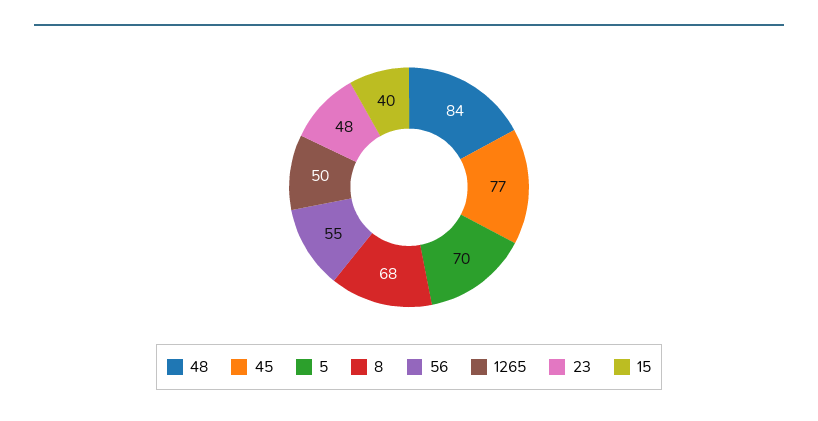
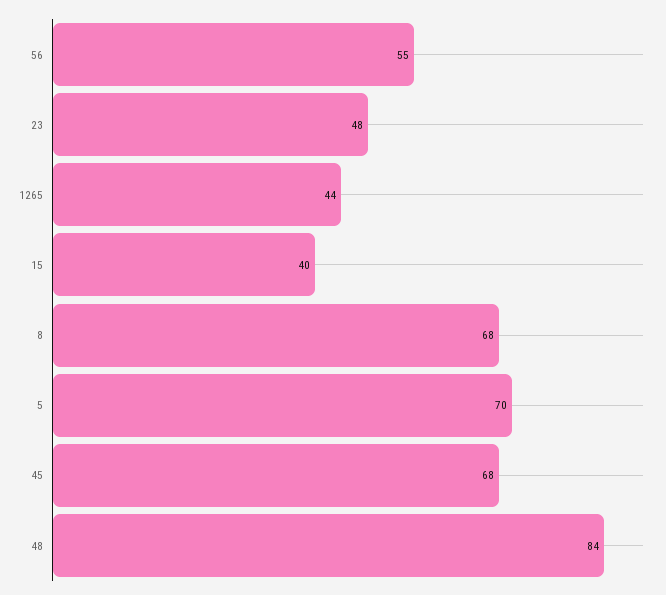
45: 77 -> 68
1265: 50 -> 44

